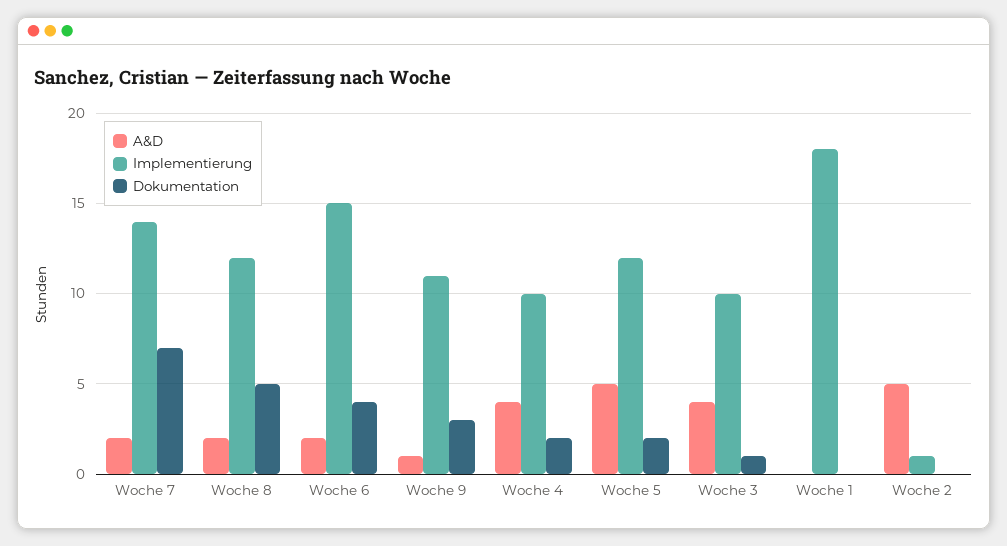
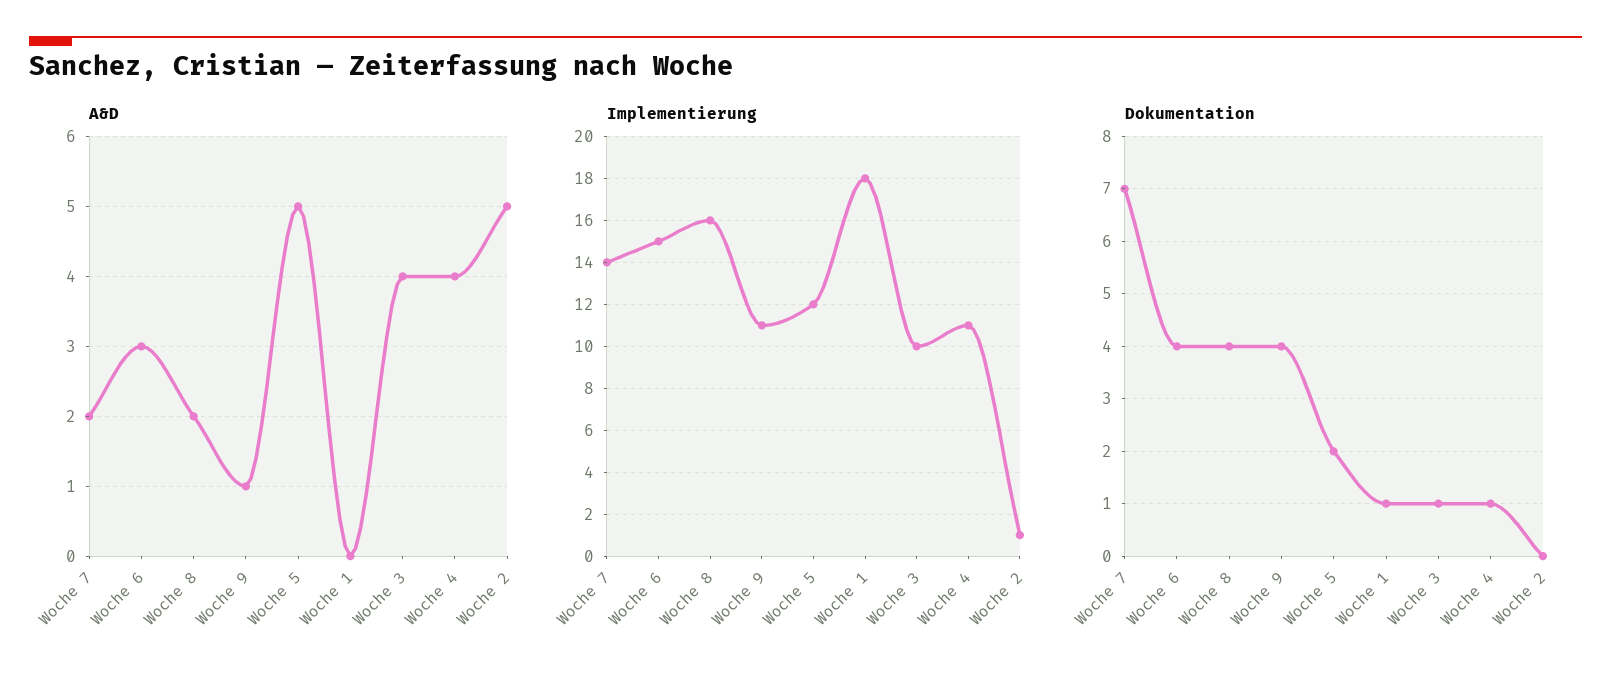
Implementierung, Woche 8: 12 -> 16
Dokumentation, Woche 8: 5 -> 4
A&D, Woche 6: 2 -> 3
Dokumentation, Woche 9: 3 -> 4
Implementierung, Woche 4: 10 -> 11
Dokumentation, Woche 4: 2 -> 1
Dokumentation, Woche 1: 0 -> 1

